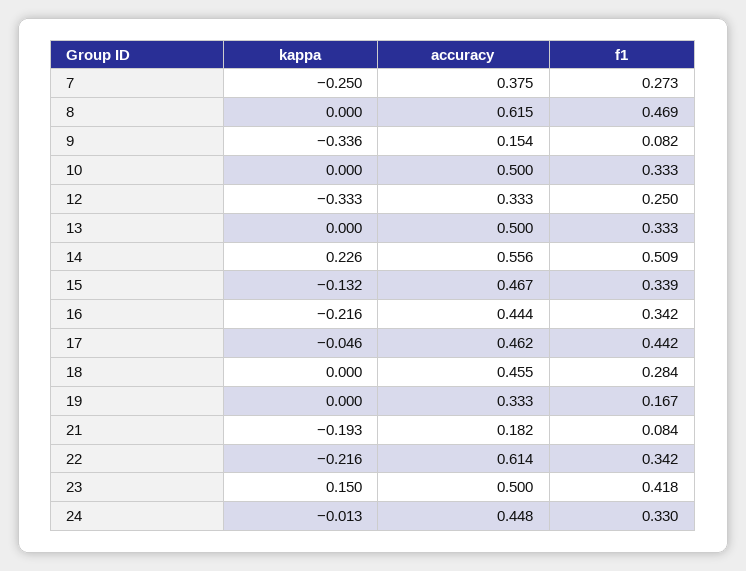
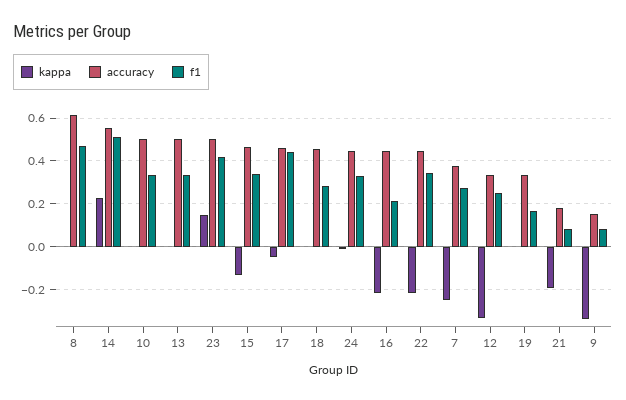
f1, 16: 0.342 -> 0.2
accuracy, 22: 0.614 -> 0.45

